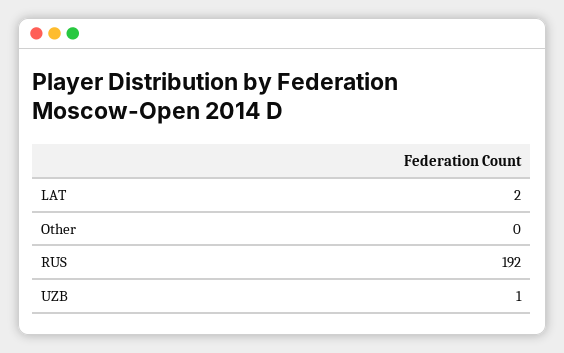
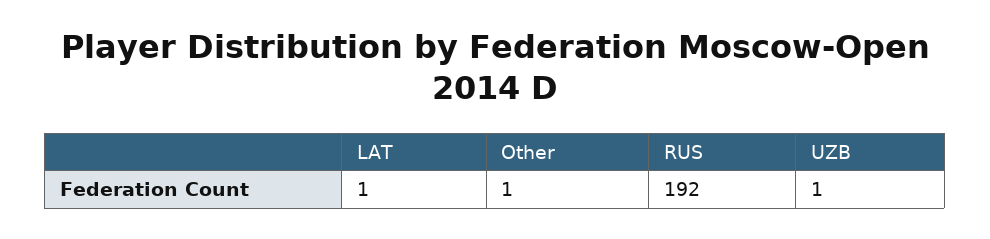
LAT: 2 -> 1
Other: 0 -> 1

